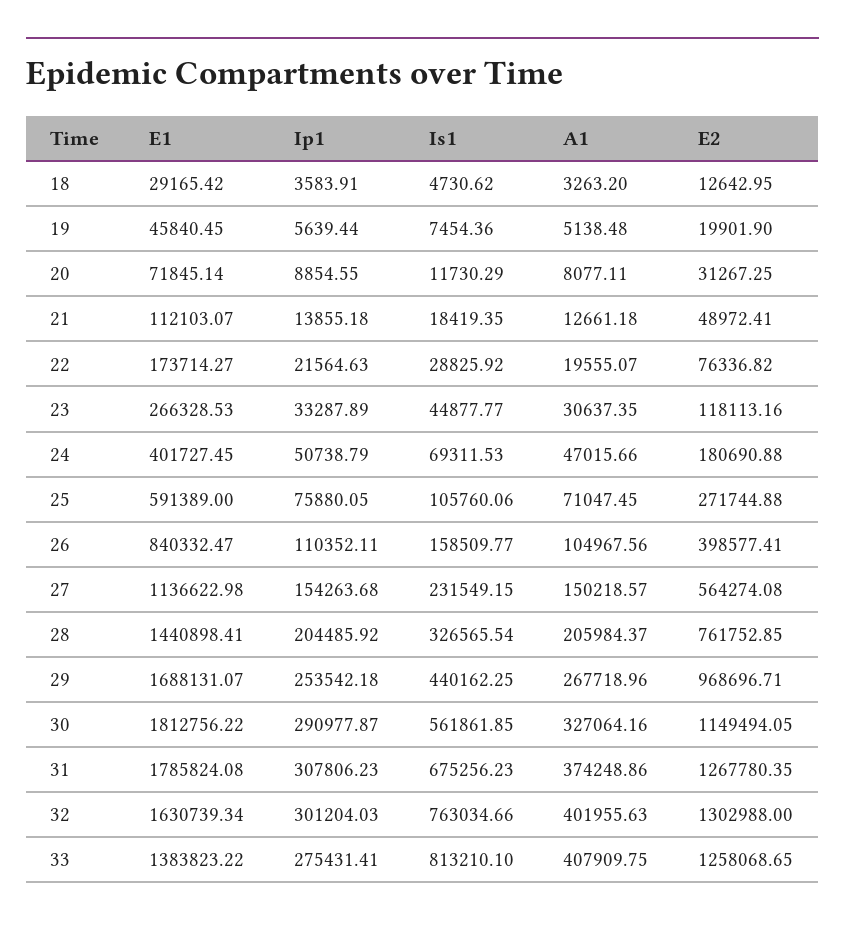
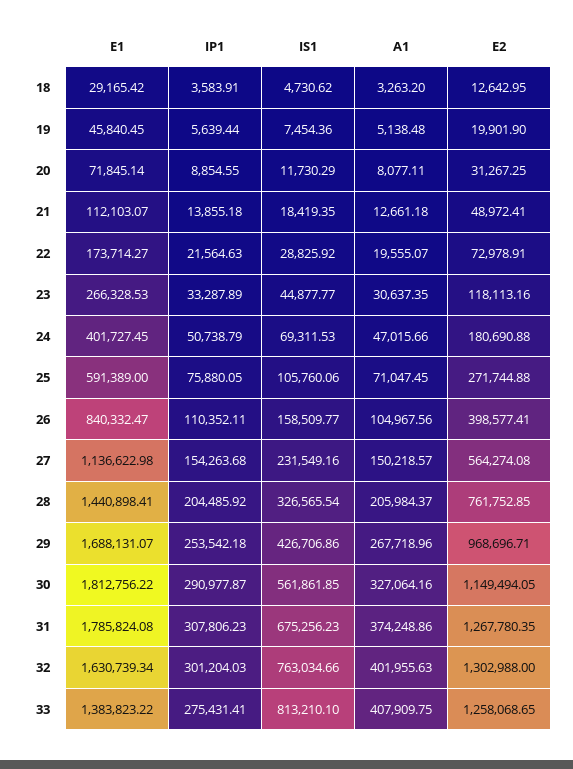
E2, 22: 76336.82 -> 72978.91
Is1, 27: 231549.15 -> 231549.16
Is1, 29: 440162.25 -> 426706.86

